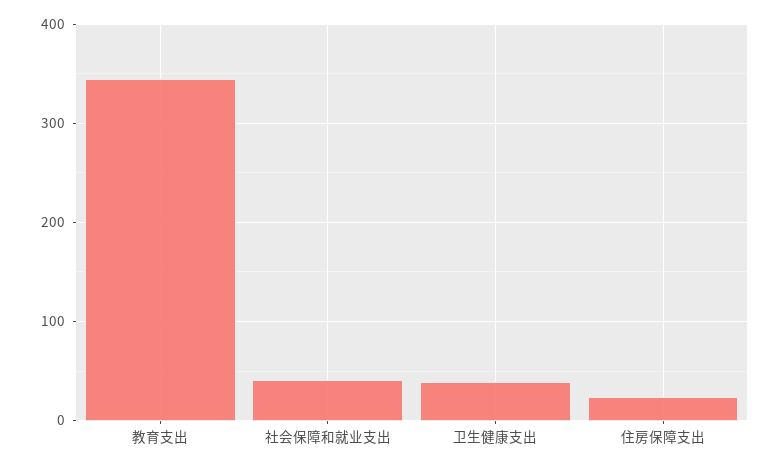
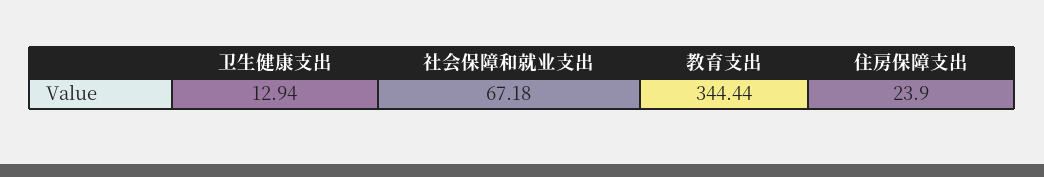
社会保障和就业支出: 40 -> 67.18
卫生健康支出: 40 -> 12.94

